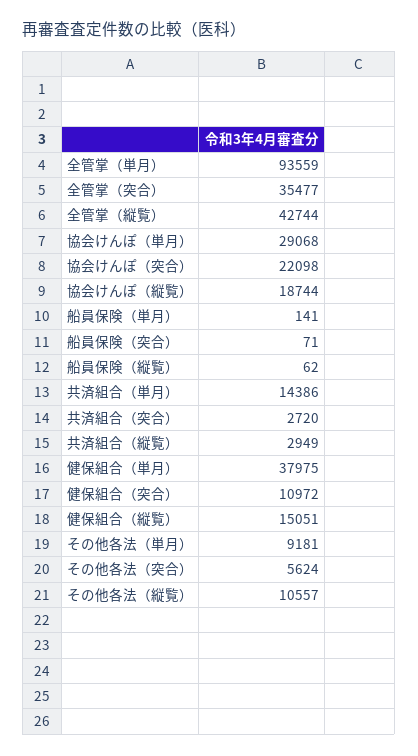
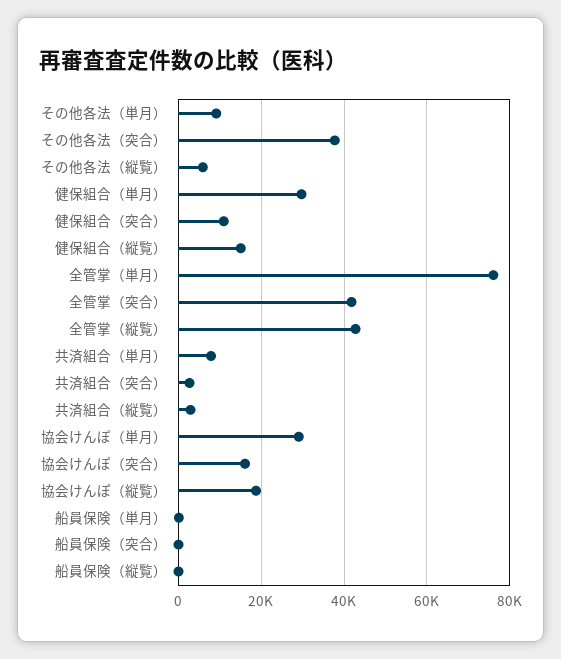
全管掌（単月）: 93559 -> 76000
全管掌（突合）: 35477 -> 42000
協会けんぽ（突合）: 22098 -> 16000
共済組合（単月）: 14386 -> 8000
健保組合（単月）: 37975 -> 30000
その他各法（突合）: 5624 -> 38000
その他各法（縦覧）: 10557 -> 6000

